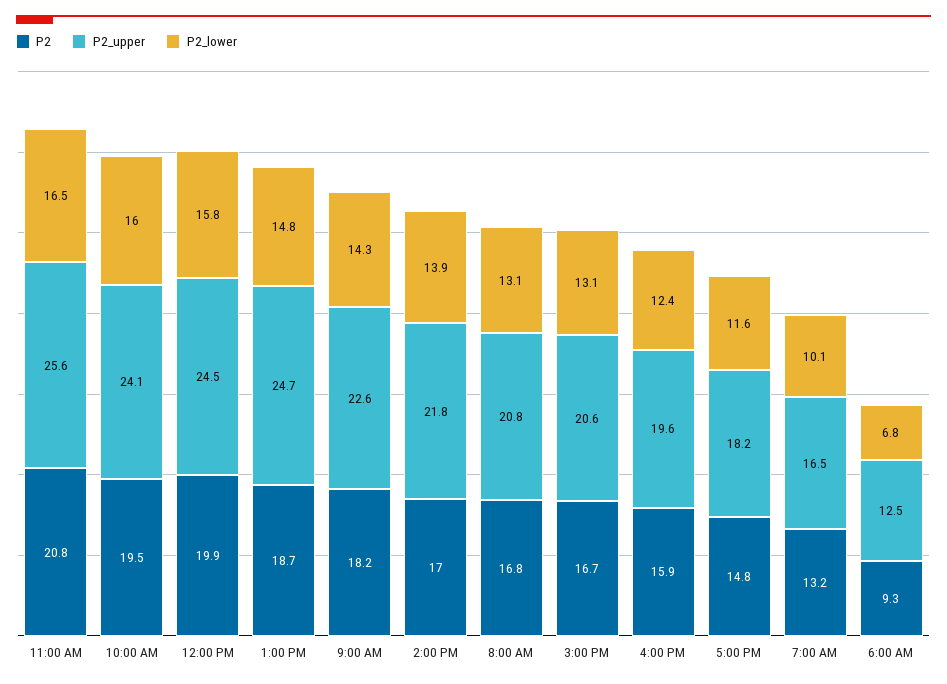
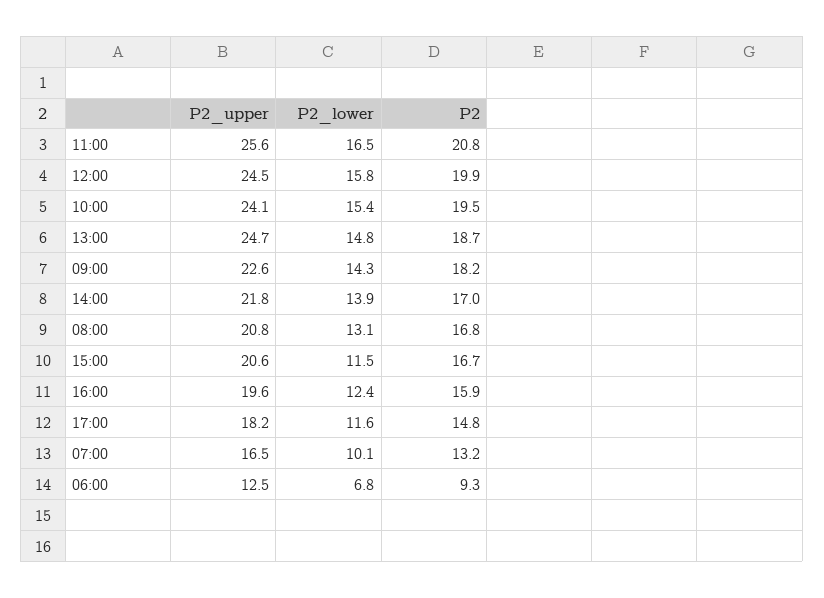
P2_lower, 10:00 AM: 16 -> 15.4
P2_lower, 3:00 PM: 13.1 -> 11.5

